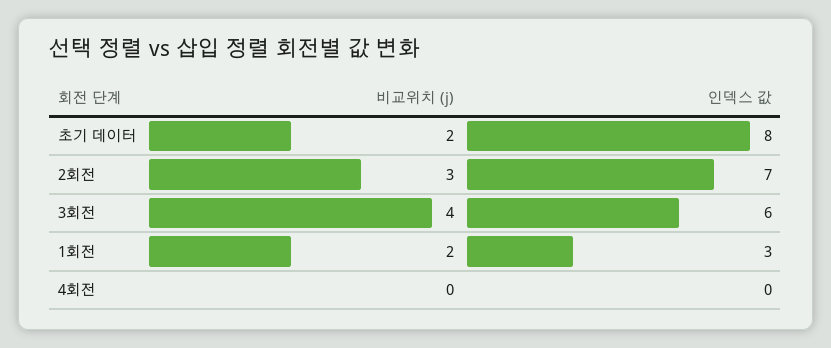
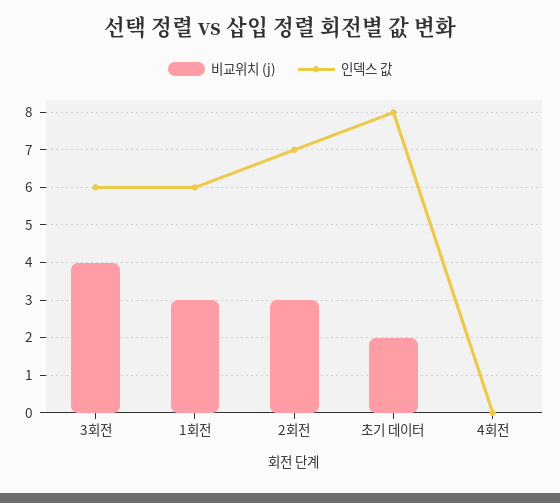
비교위치 (j), 1회전: 2 -> 3
인덱스 값, 1회전: 3 -> 6

